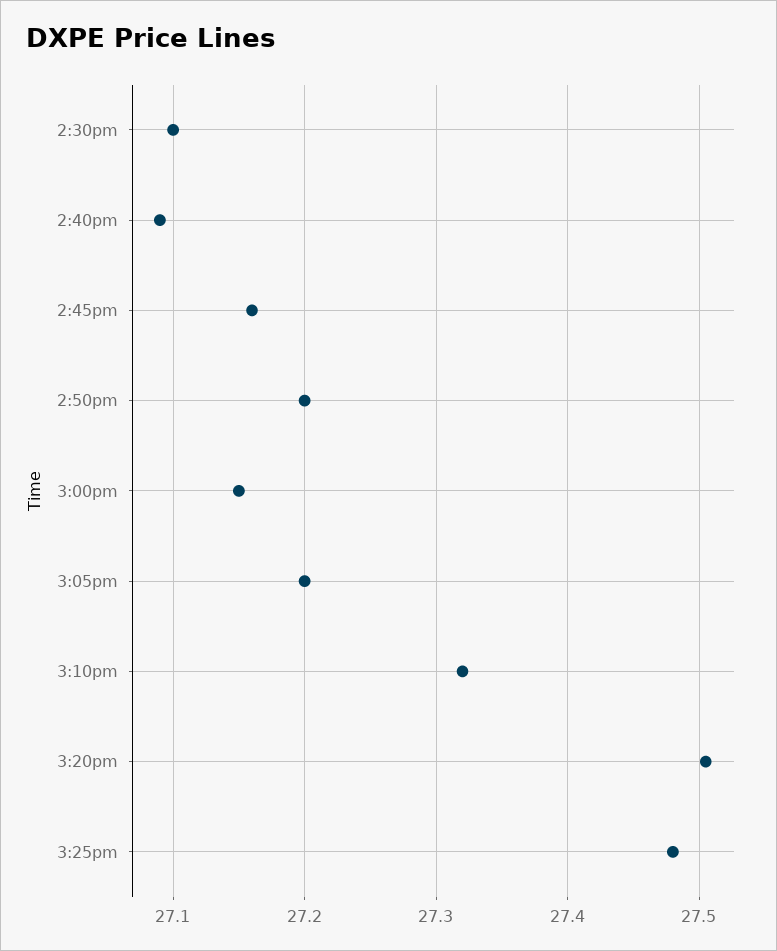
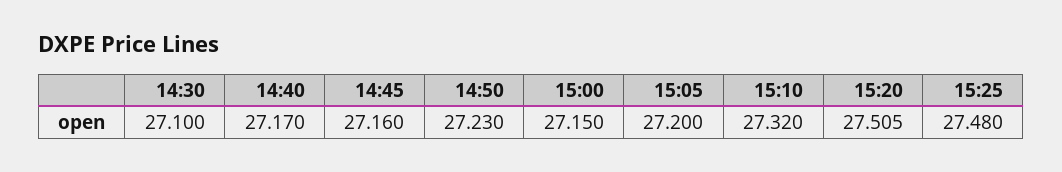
2:40pm: 27.09 -> 27.17
2:50pm: 27.2 -> 27.23

